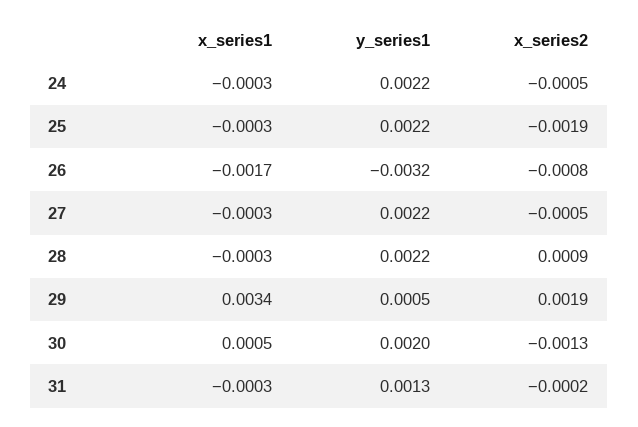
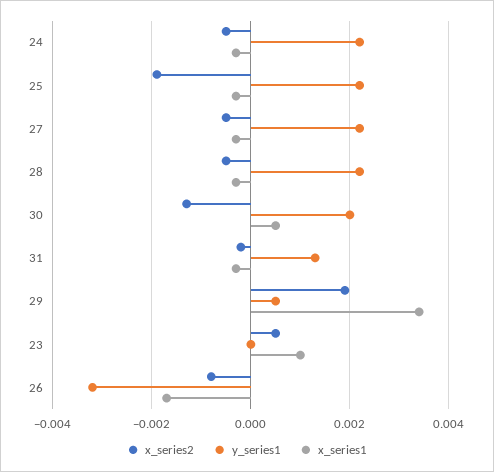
x_series2, 28: 0.0009 -> -0.0005
x_series2, 23: none -> 0.0005
y_series1, 23: none -> 0
x_series1, 23: none -> 0.001

